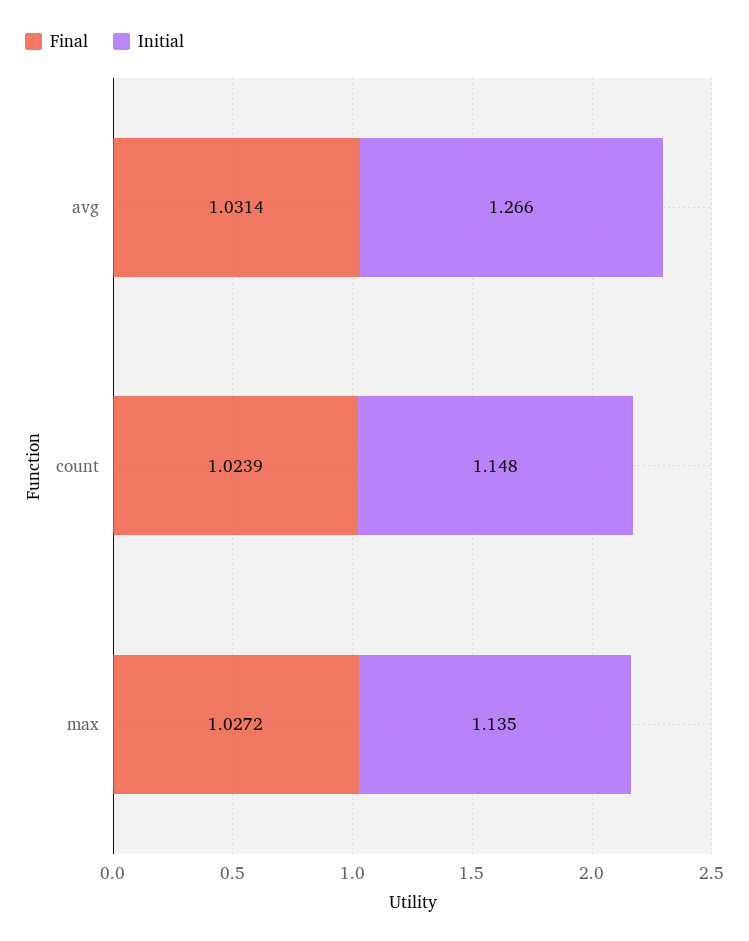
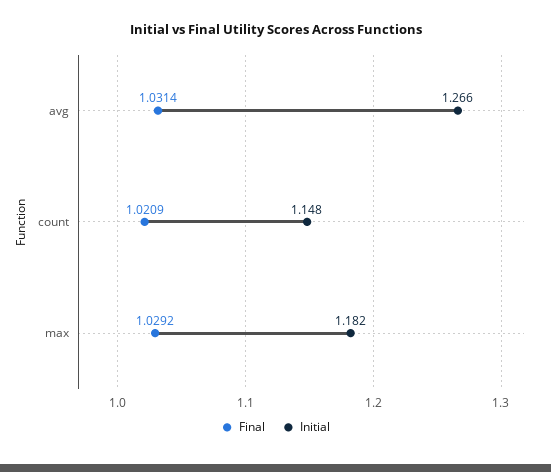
Final, count: 1.0239 -> 1.0209
Final, max: 1.0272 -> 1.0292
Initial, max: 1.135 -> 1.182

